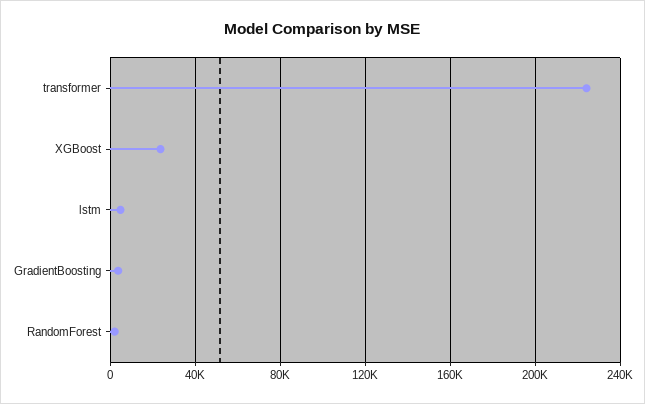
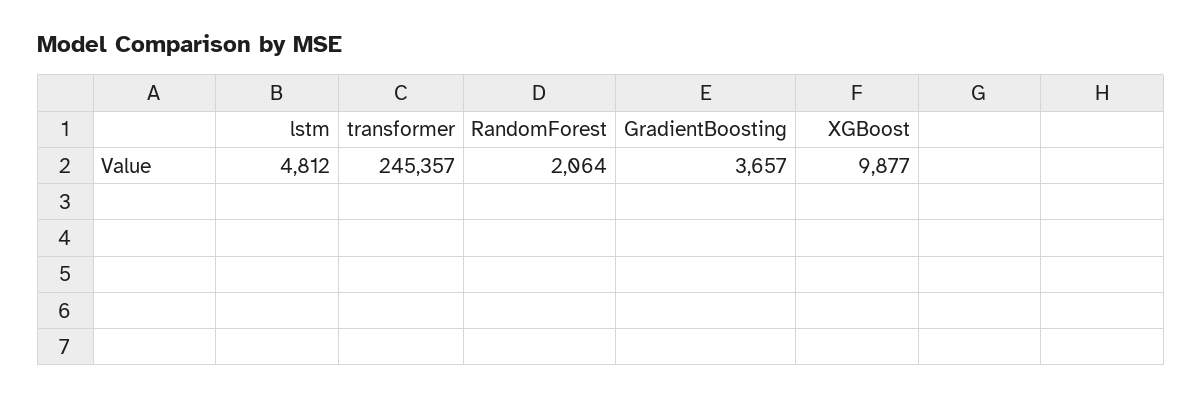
transformer: 225000 -> 245357
XGBoost: 25000 -> 9877

